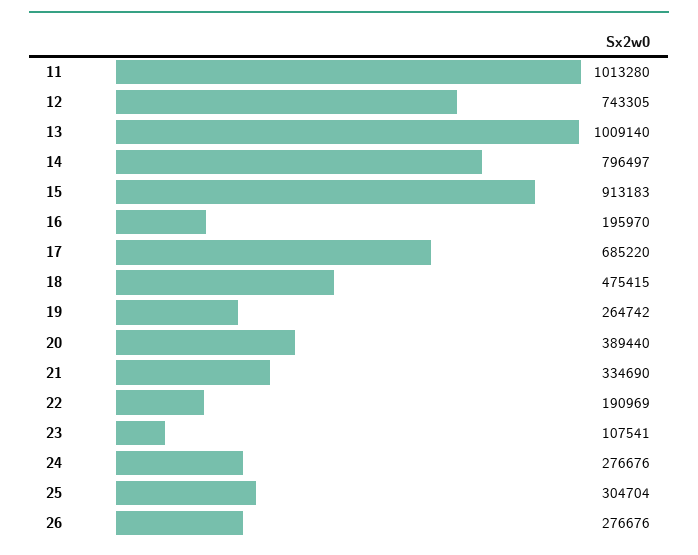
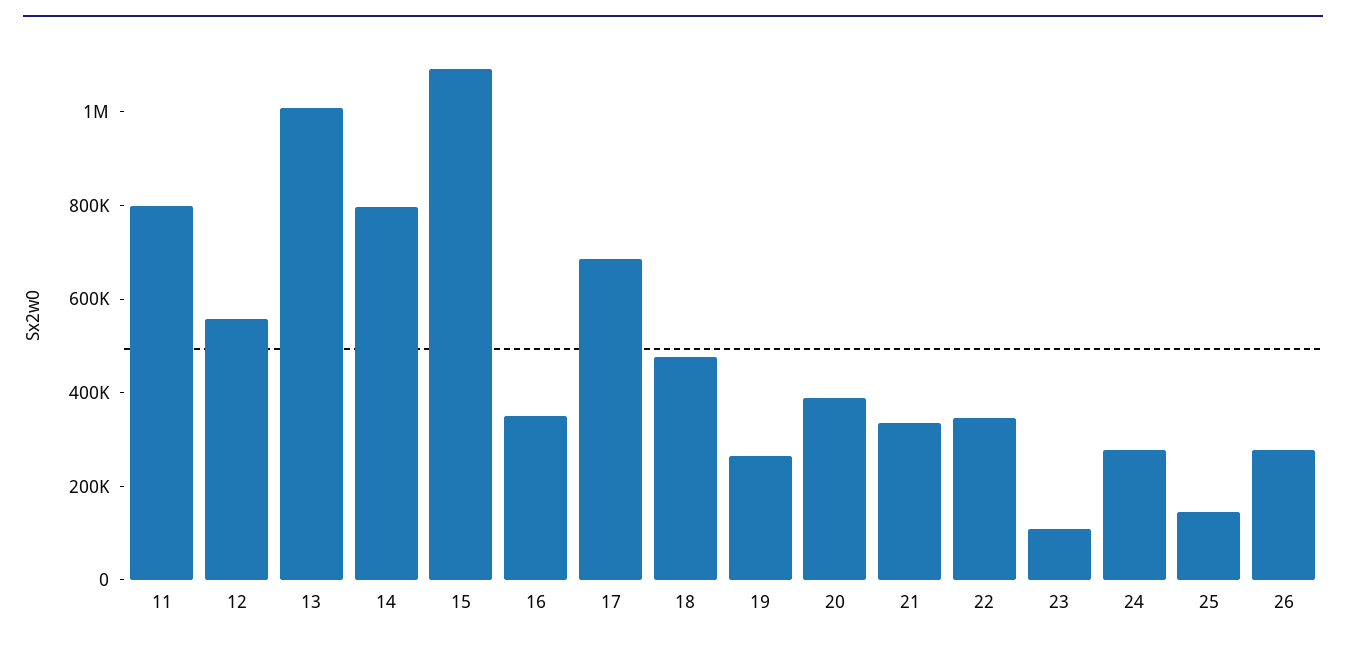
11: 1013280 -> 800000
12: 743305 -> 550000
15: 913183 -> 1100000
16: 195970 -> 350000
22: 190969 -> 350000
25: 304704 -> 150000

